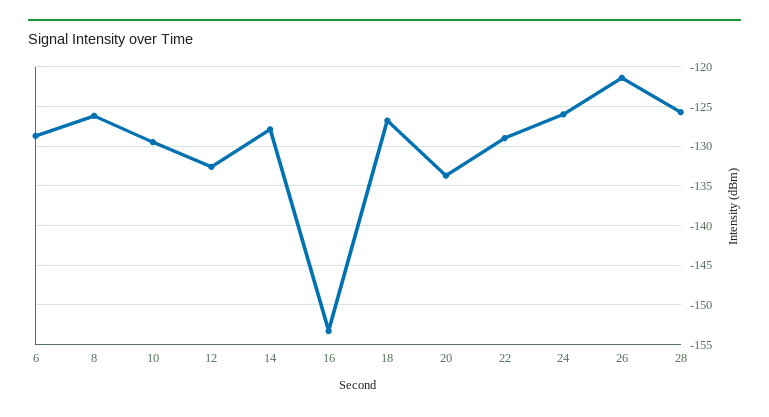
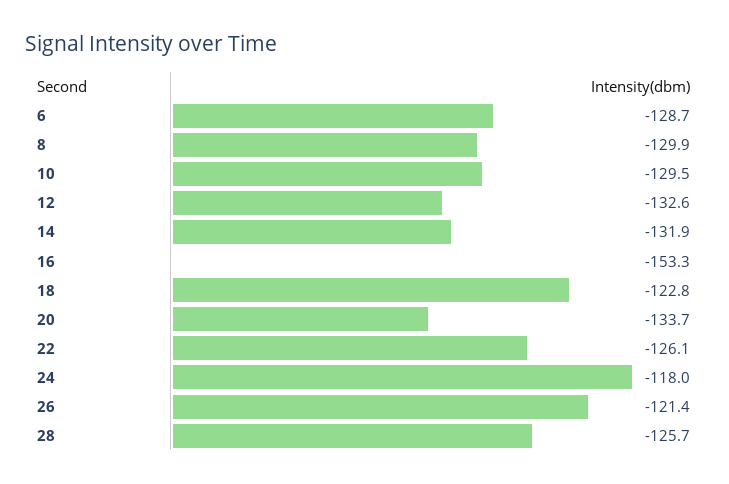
8: -126 -> -129.9
14: -128 -> -131.9
18: -127 -> -122.8
22: -129 -> -126.1
24: -126 -> -118

